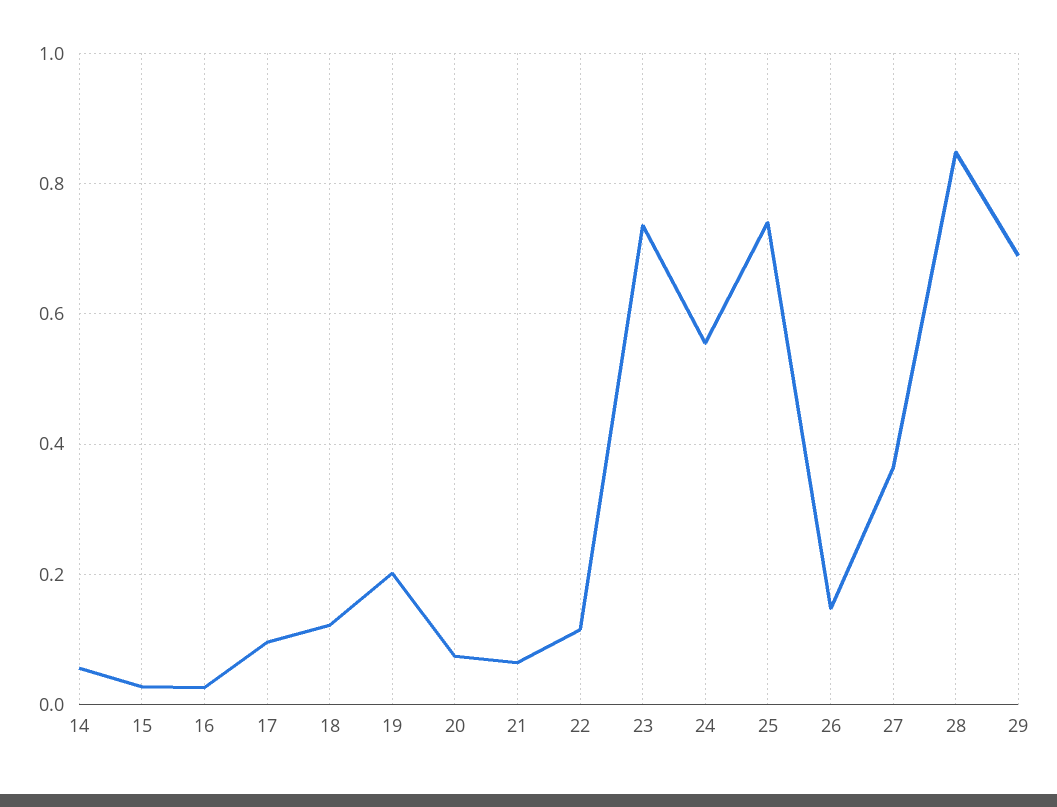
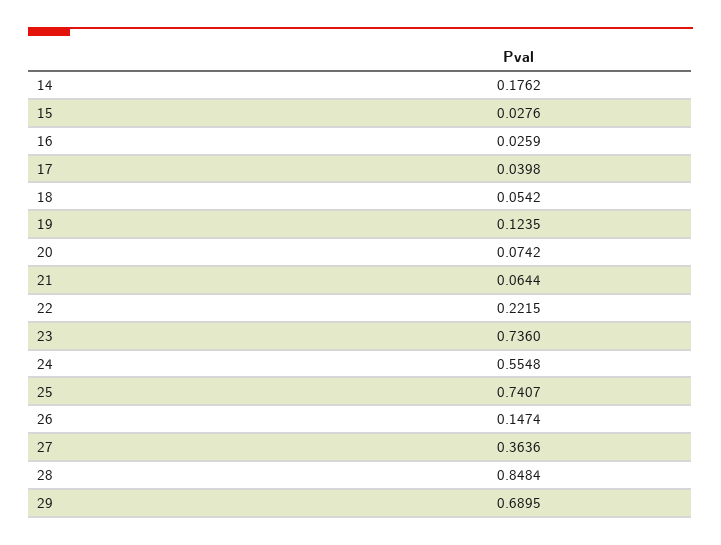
14: 0.06 -> 0.1762
17: 0.1 -> 0.0398
18: 0.12 -> 0.0542
19: 0.2 -> 0.1235
22: 0.12 -> 0.2215

